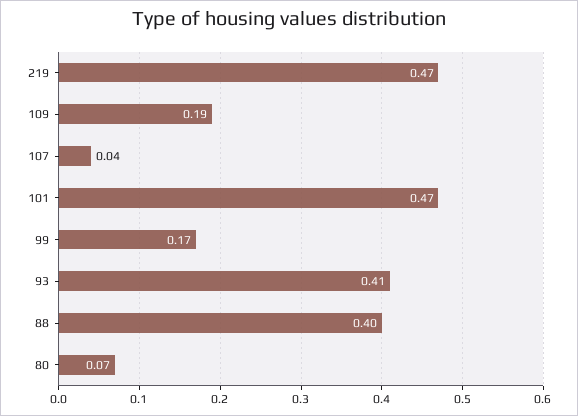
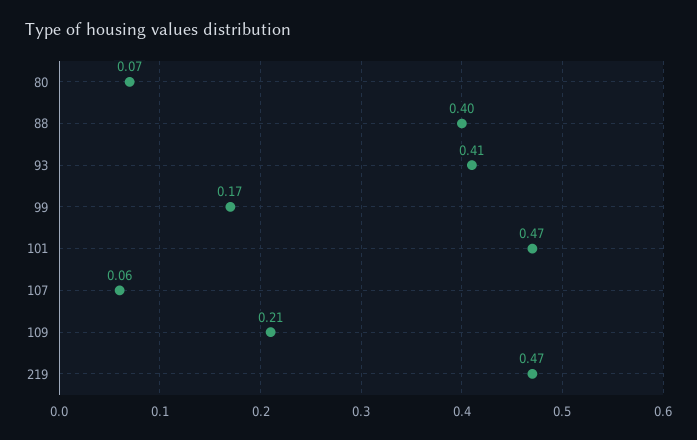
109: 0.19 -> 0.21
107: 0.04 -> 0.06

